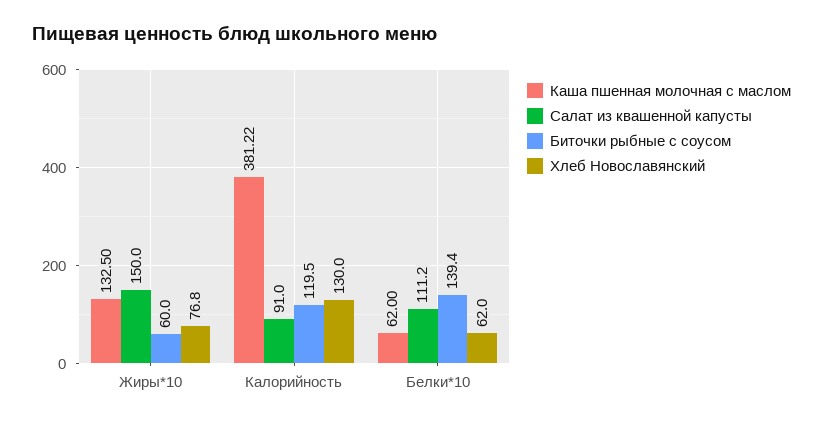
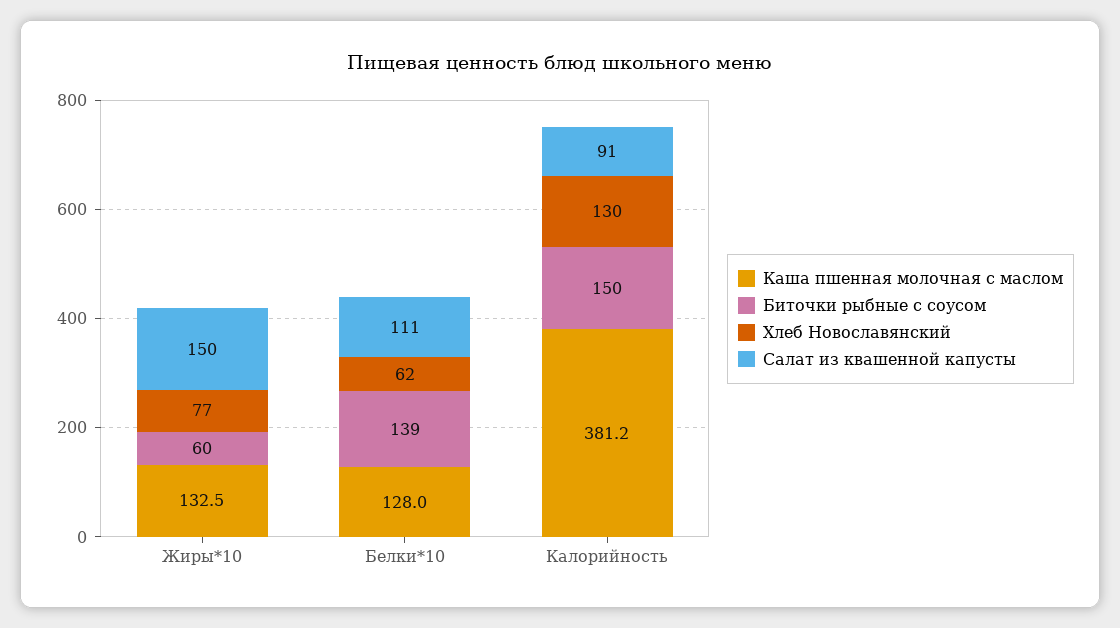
Биточки рыбные с соусом, Калорийность: 119.5 -> 150
Каша пшенная молочная с маслом, Белки*10: 62 -> 128

